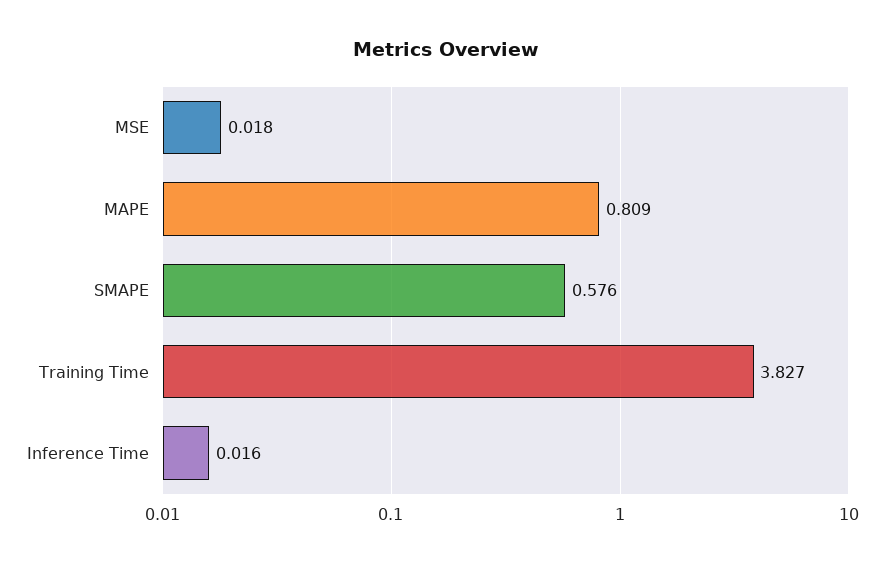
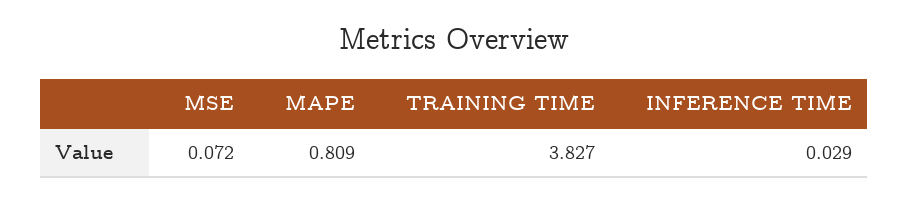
MSE: 0.018 -> 0.072
SMAPE: 0.576 -> none
Inference Time: 0.016 -> 0.029

